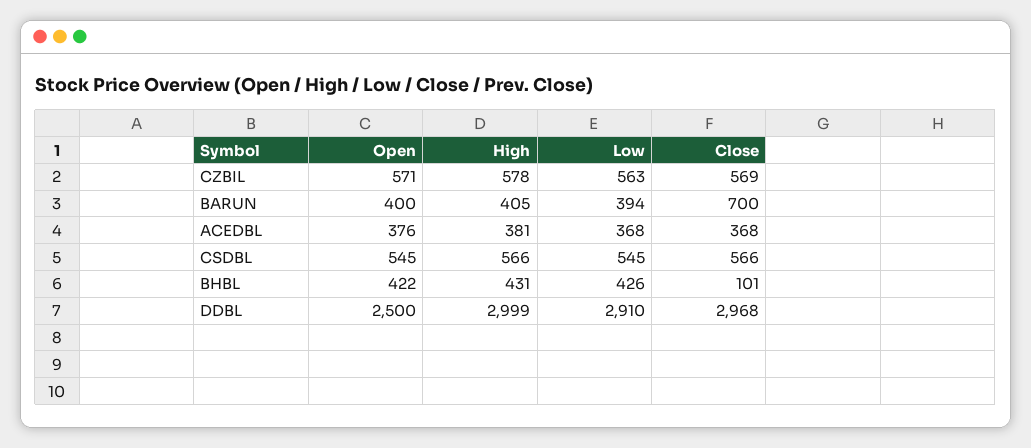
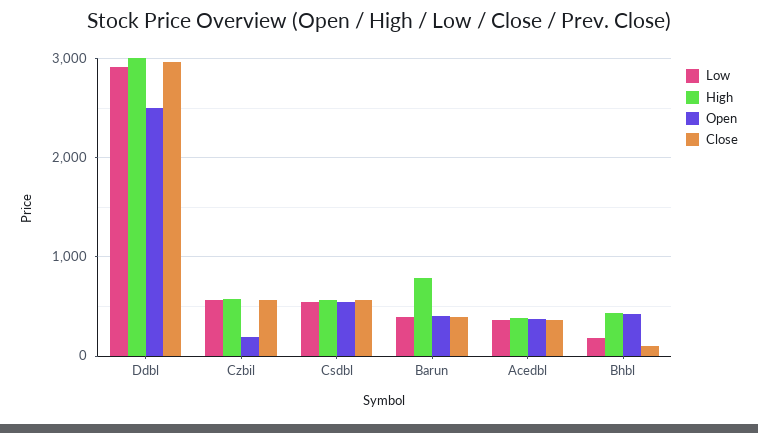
Open, CZBIL: 571 -> 200
High, BARUN: 405 -> 800
Close, BARUN: 700 -> 400
Low, BHBL: 426 -> 200

